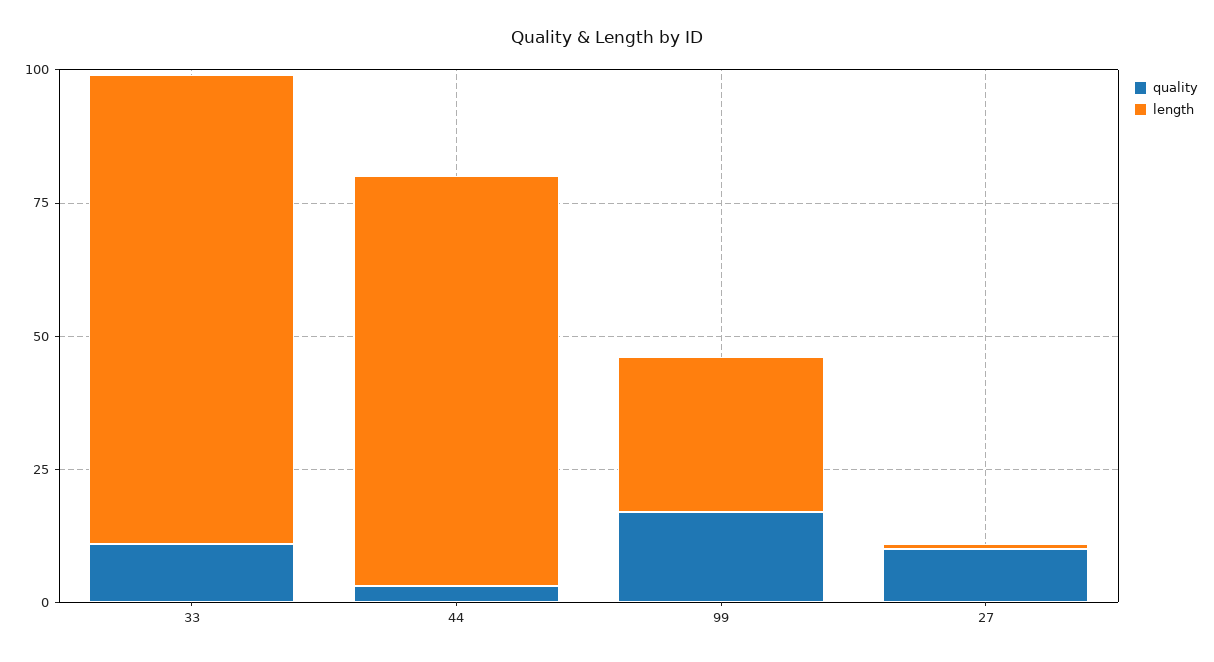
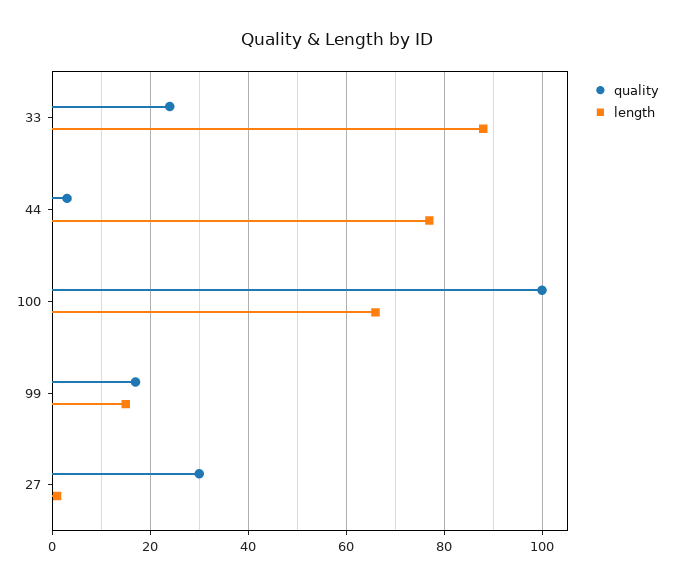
quality, 33: 10 -> 25
length, 99: 30 -> 15
quality, 27: 10 -> 30
quality, 100: none -> 100
length, 100: none -> 65

